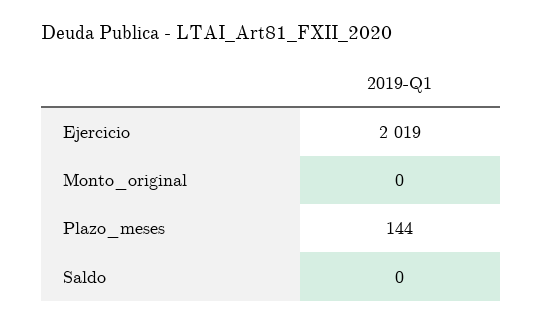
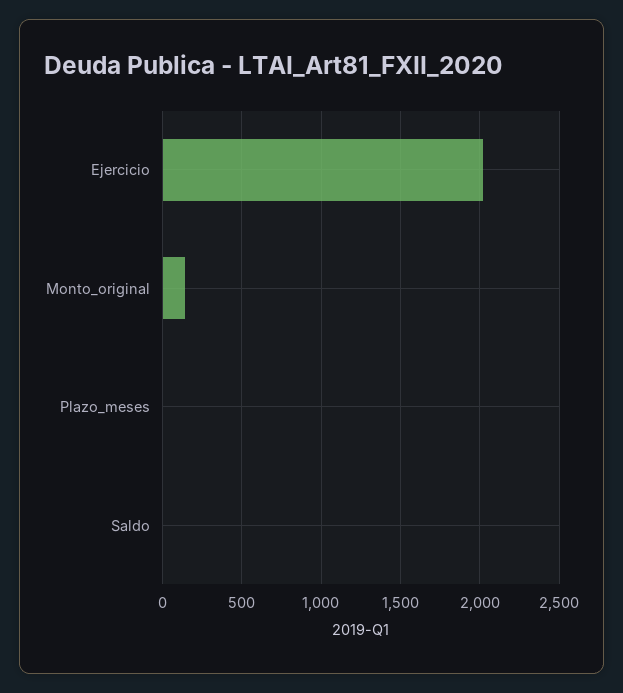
Monto_original: 0 -> 150
Plazo_meses: 144 -> 0

